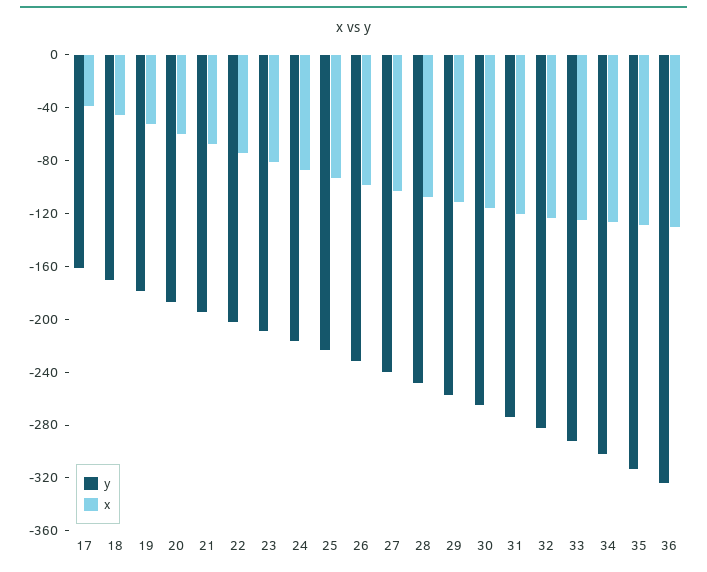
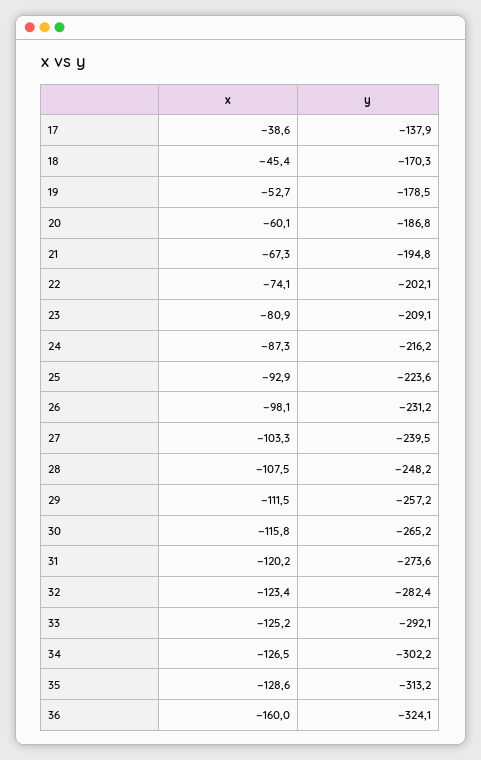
y, 17: -160 -> -137.9
x, 36: -130 -> -160

